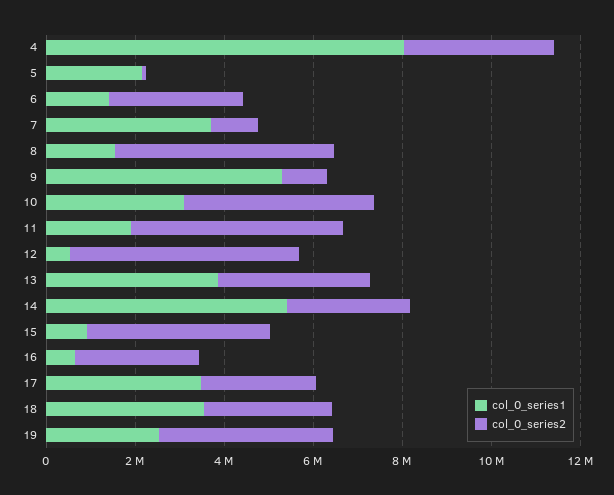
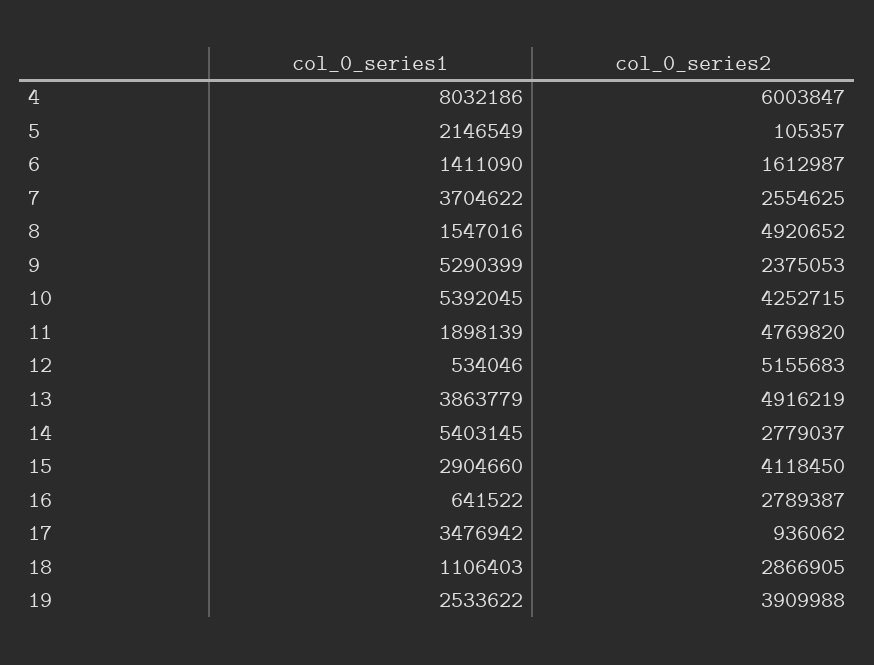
col_0_series2, 4: 3500000 -> 6003847
col_0_series2, 6: 3000000 -> 1612987
col_0_series2, 7: 1000000 -> 2554625
col_0_series2, 9: 1000000 -> 2375053
col_0_series1, 10: 3000000 -> 5392045
col_0_series2, 13: 3500000 -> 4916219
col_0_series1, 15: 1000000 -> 2904660
col_0_series2, 17: 2500000 -> 936062
col_0_series1, 18: 3500000 -> 1106403

